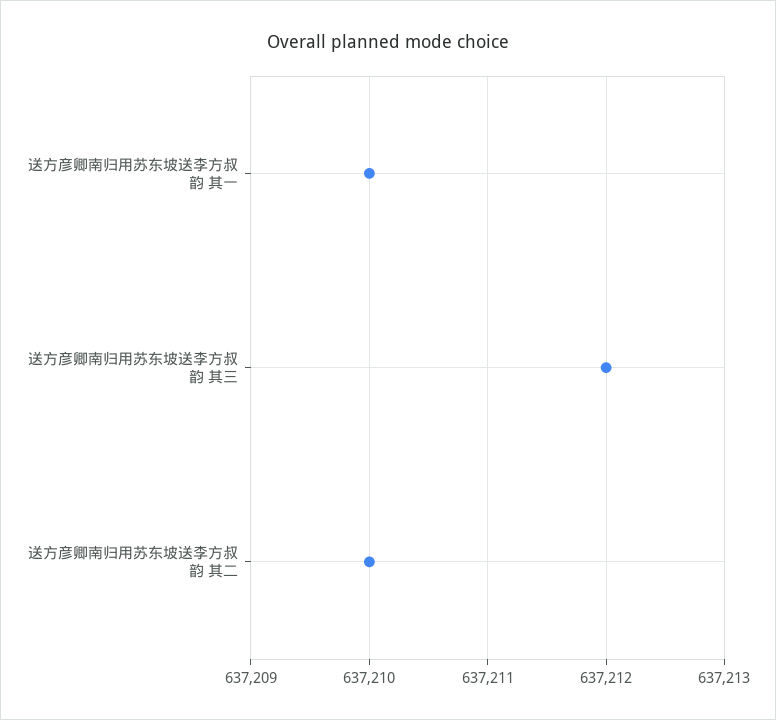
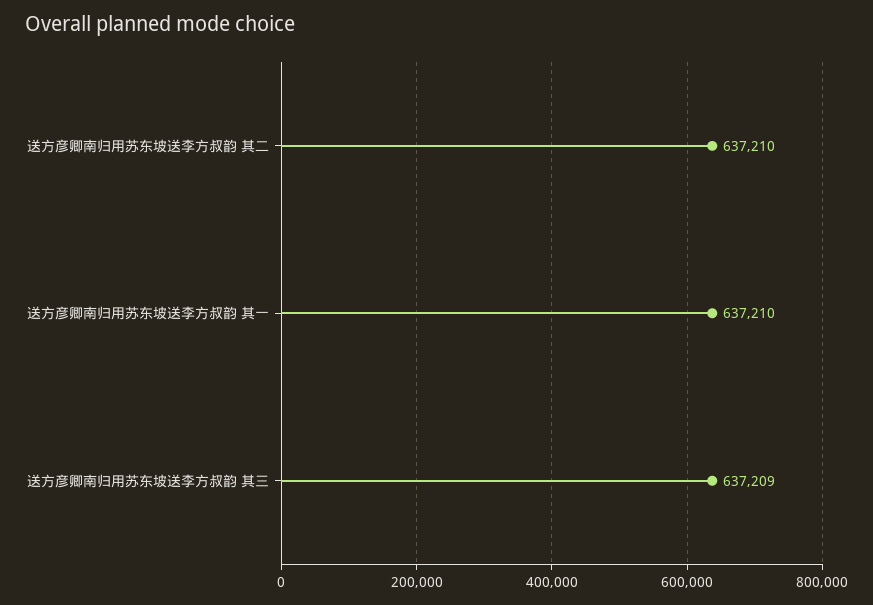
送方彦卿南归用苏东坡送李方叔韵 其三: 637212 -> 637209

